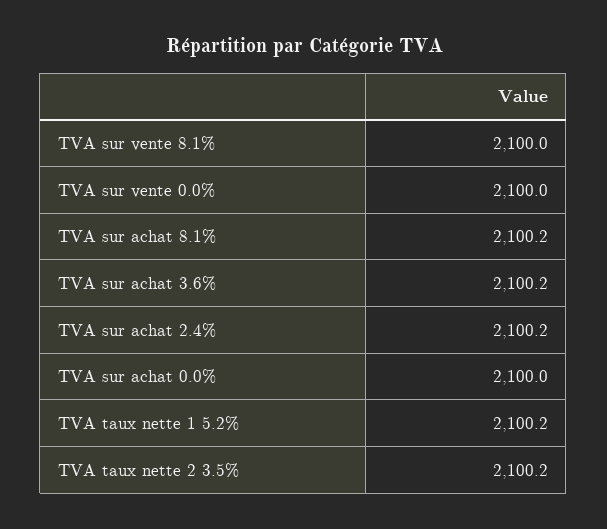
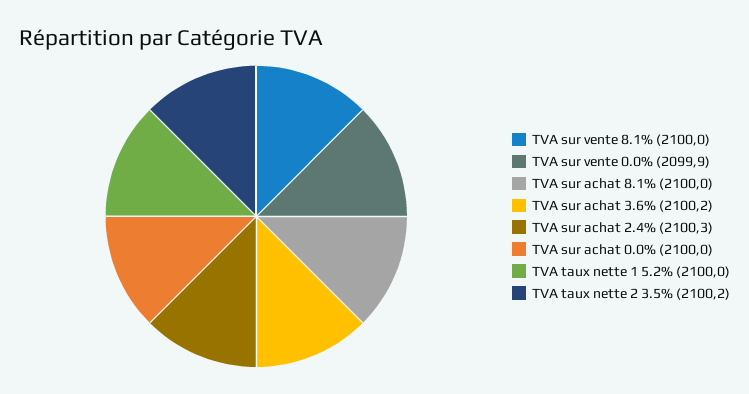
TVA sur vente 0.0%: 2100 -> 2099.9
TVA sur achat 8.1%: 2100.2 -> 2100
TVA sur achat 2.4%: 2100.2 -> 2100.3
TVA taux nette 1 5.2%: 2100.2 -> 2100

